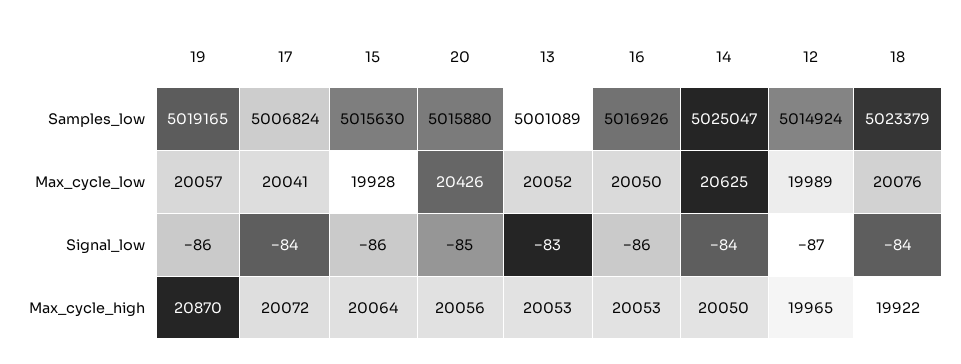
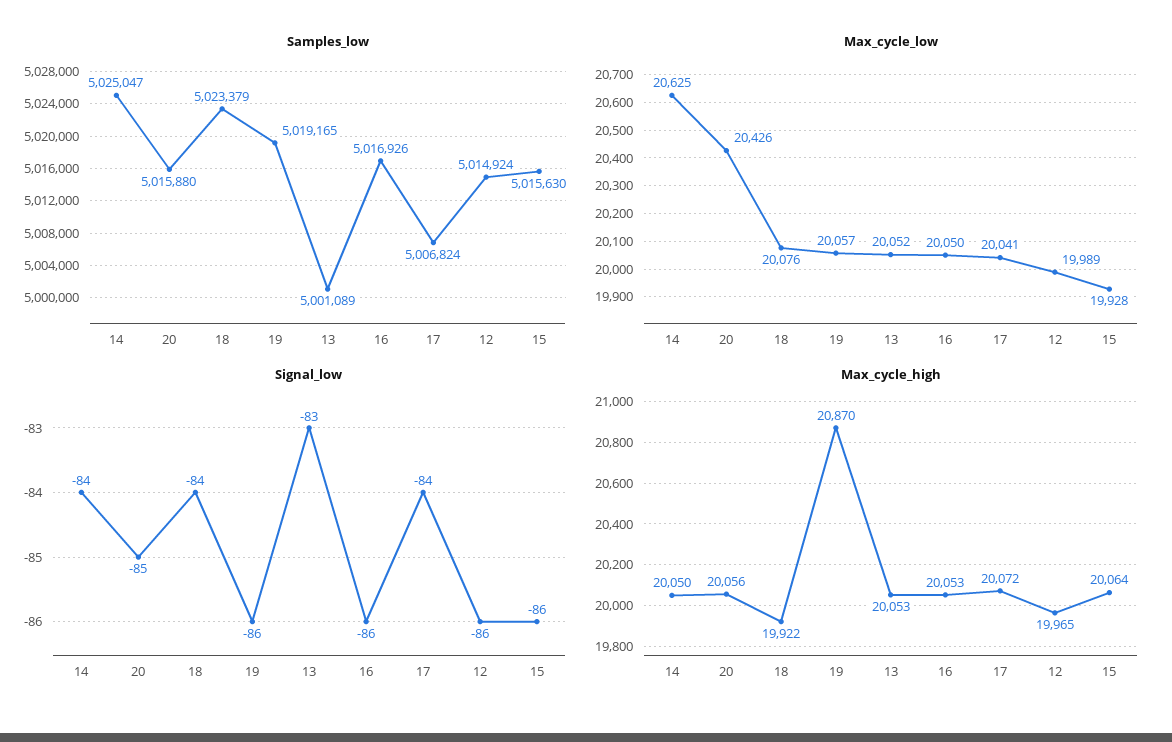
Signal_low, 12: -87 -> -86

